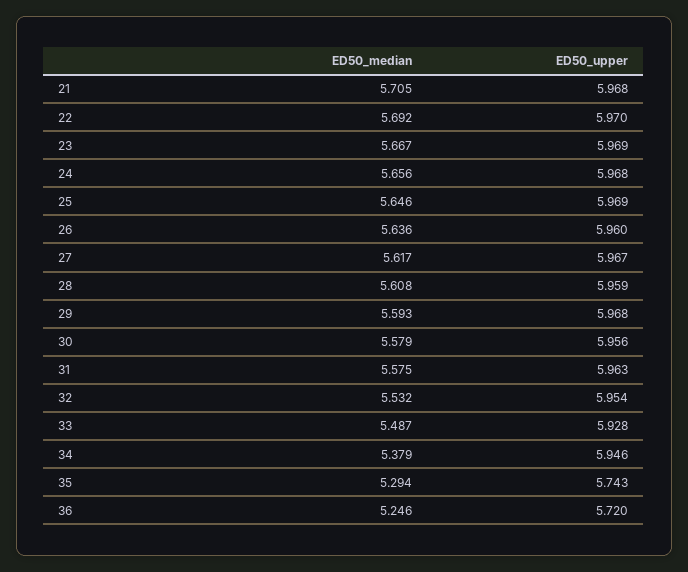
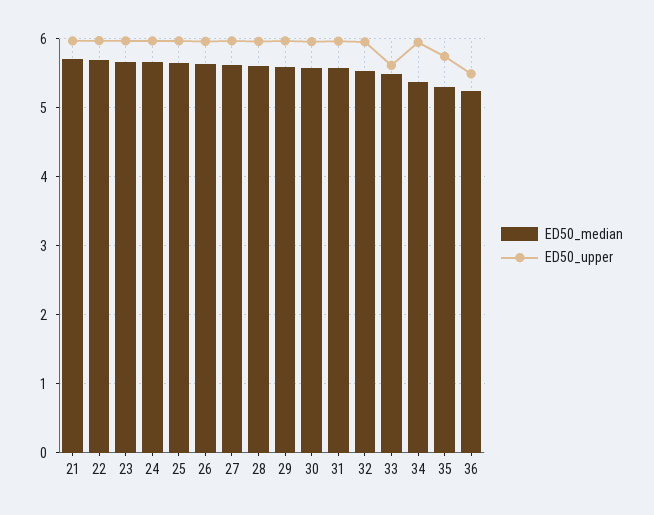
ED50_upper, 33: 5.928 -> 5.6
ED50_upper, 36: 5.72 -> 5.5

